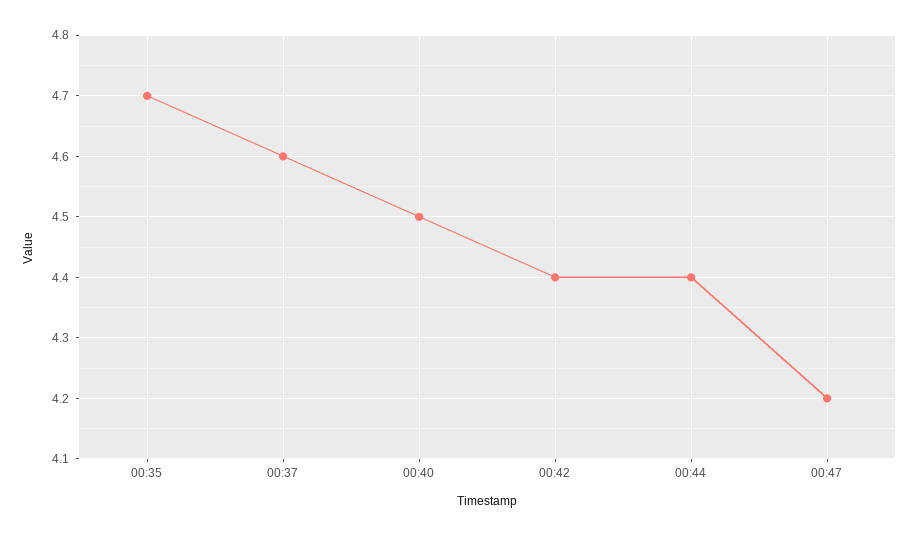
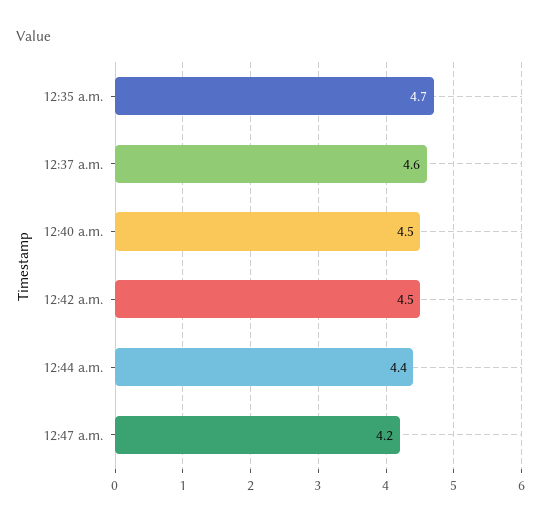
00:42: 4.4 -> 4.5

